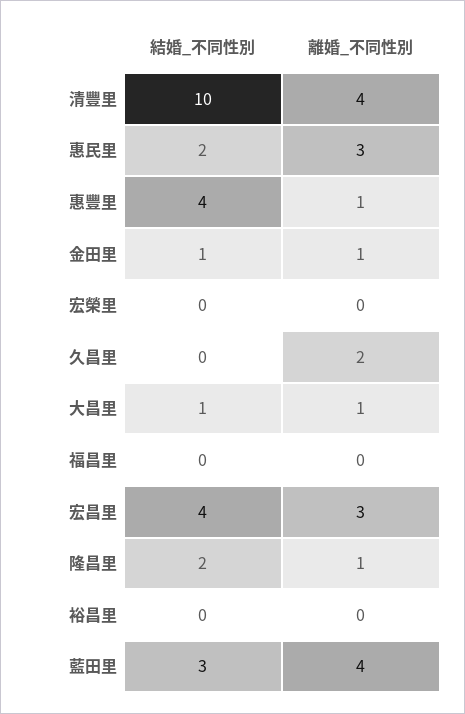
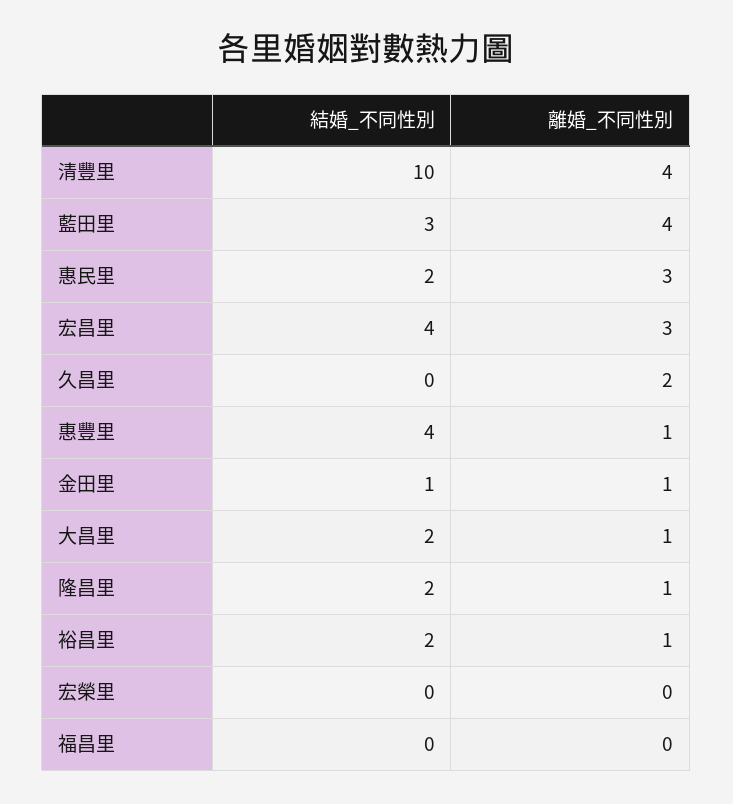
結婚_不同性別, 大昌里: 1 -> 2
結婚_不同性別, 裕昌里: 0 -> 2
離婚_不同性別, 裕昌里: 0 -> 1

